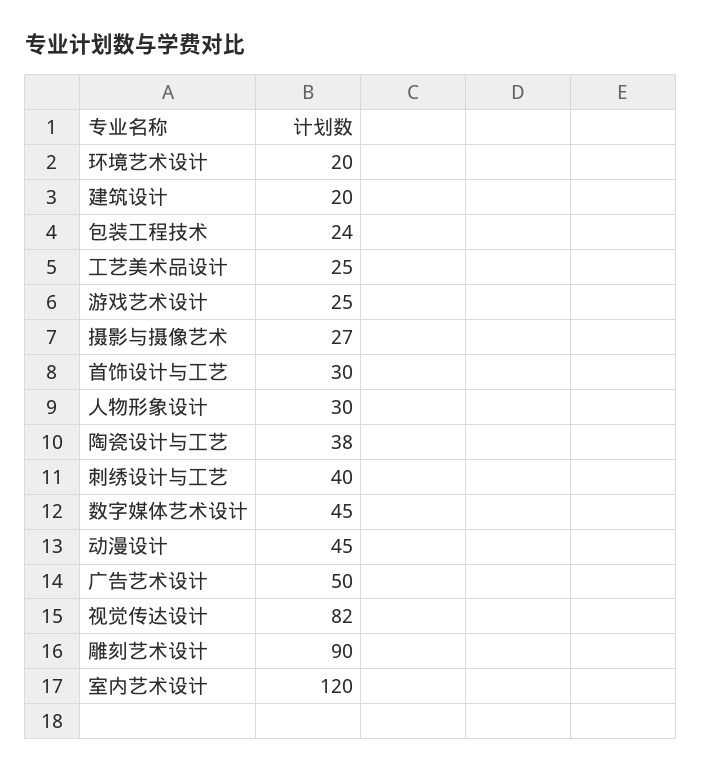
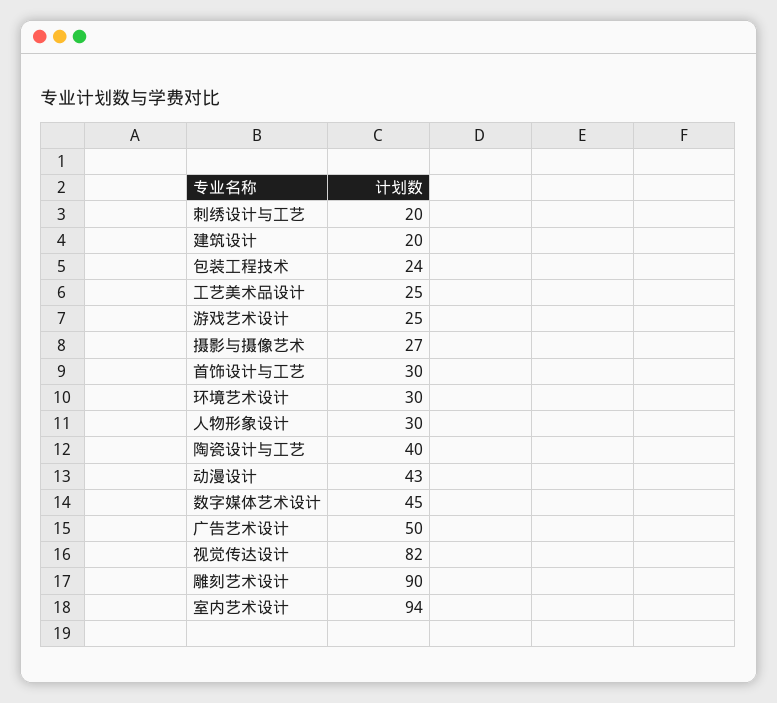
环境艺术设计: 20 -> 30
陶瓷设计与工艺: 38 -> 40
刺绣设计与工艺: 40 -> 20
动漫设计: 45 -> 43
室内艺术设计: 120 -> 94

